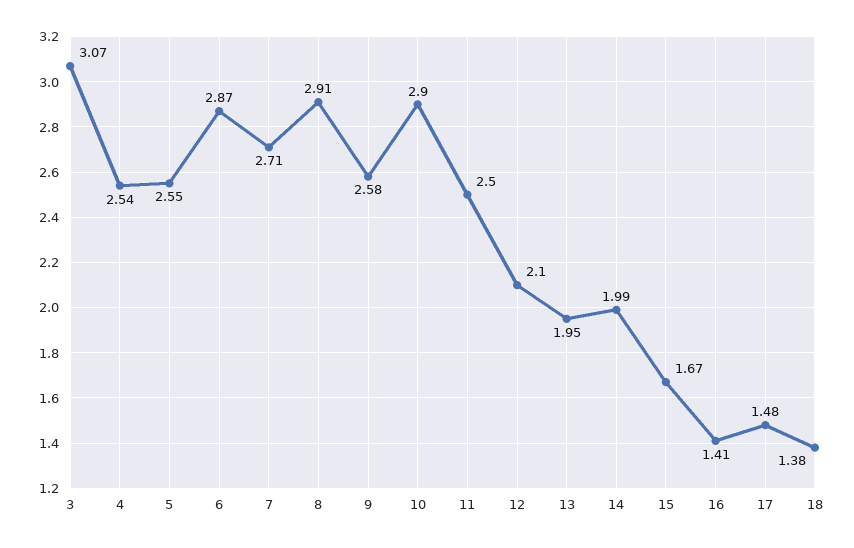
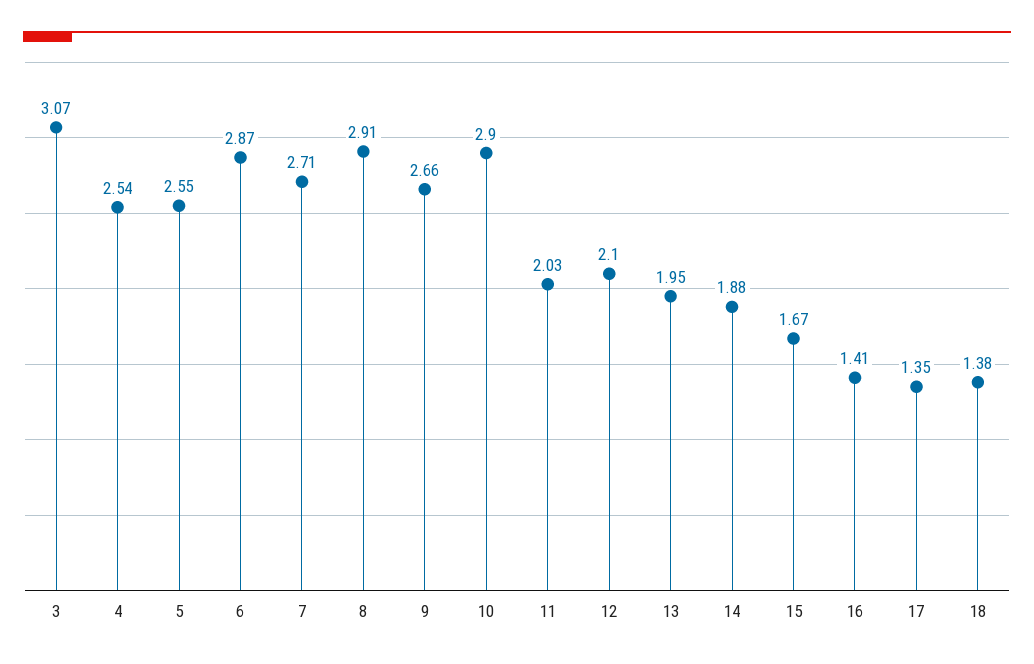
9: 2.58 -> 2.66
11: 2.5 -> 2.03
14: 1.99 -> 1.88
17: 1.48 -> 1.35

